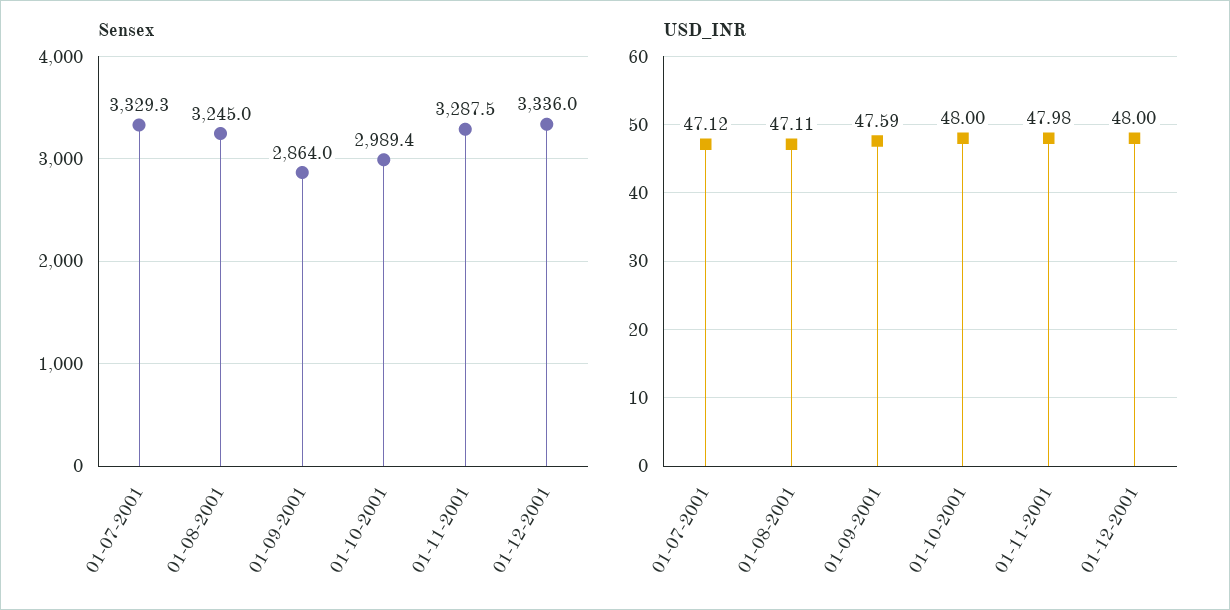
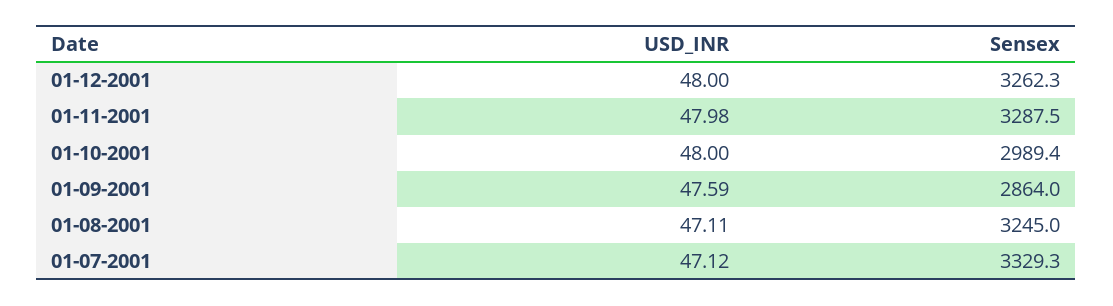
Sensex, 01-12-2001: 3336 -> 3262.3

